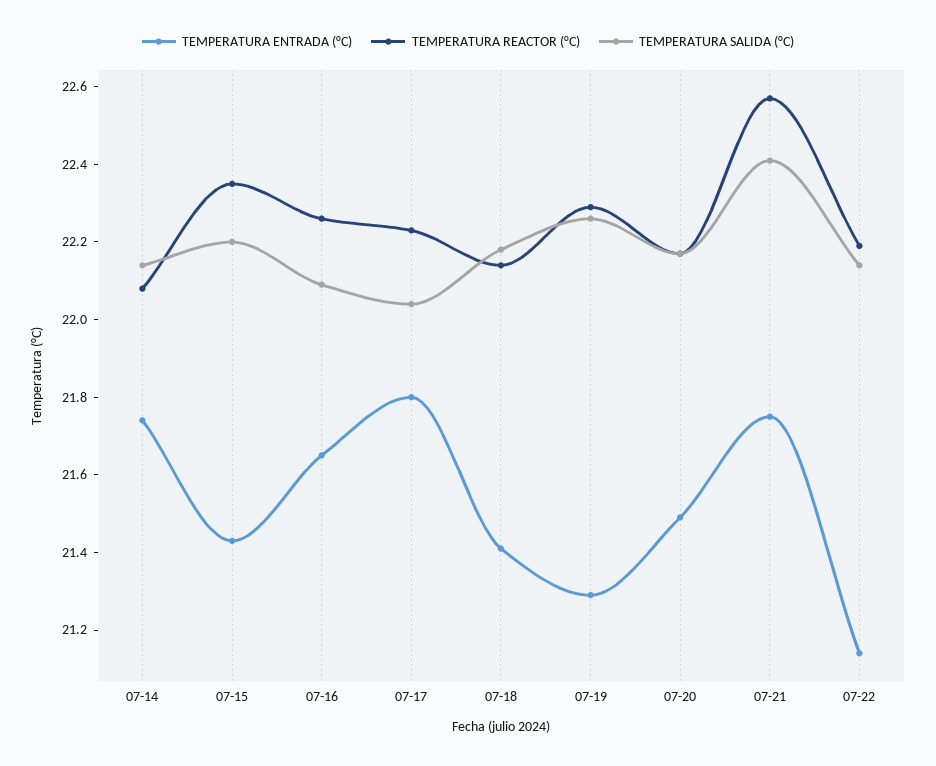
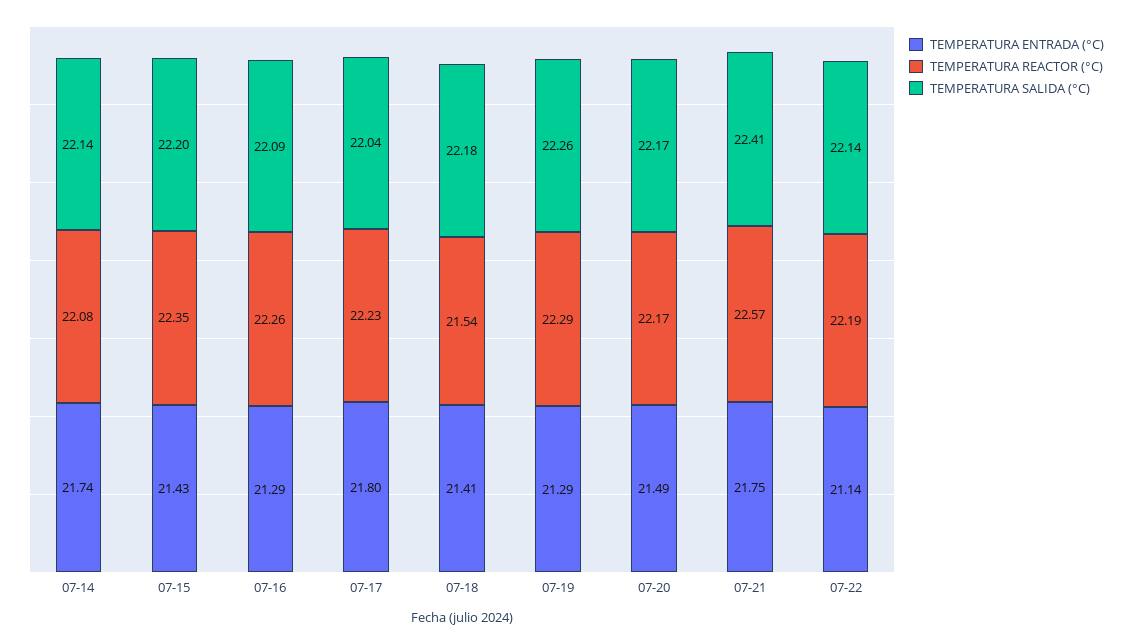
TEMPERATURA ENTRADA (°C), 07-16: 21.65 -> 21.29
TEMPERATURA REACTOR (°C), 07-18: 22.15 -> 21.54

